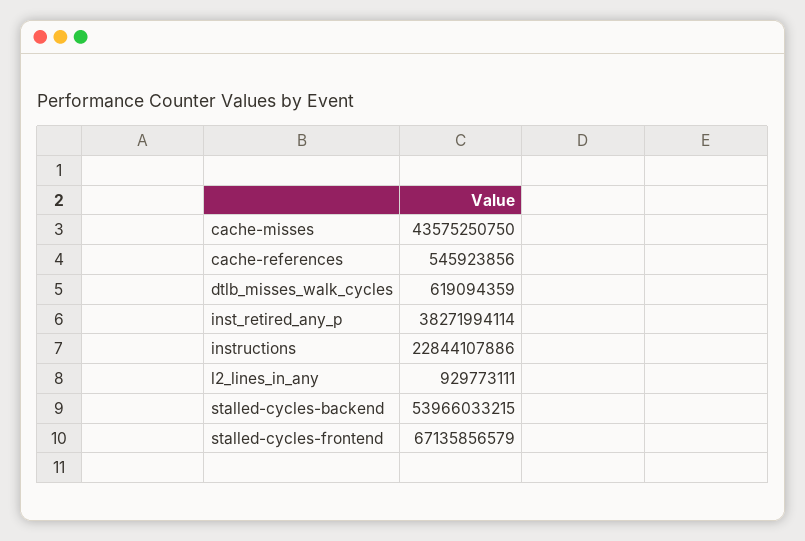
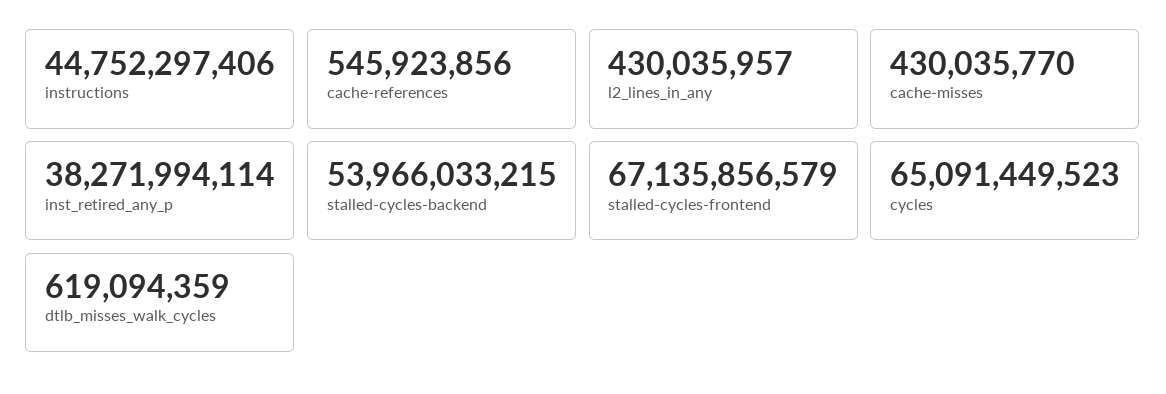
cache-misses: 43575250750 -> 430035770
instructions: 22844107886 -> 44752297406
l2_lines_in_any: 929773111 -> 430035957
cycles: none -> 65091449523

